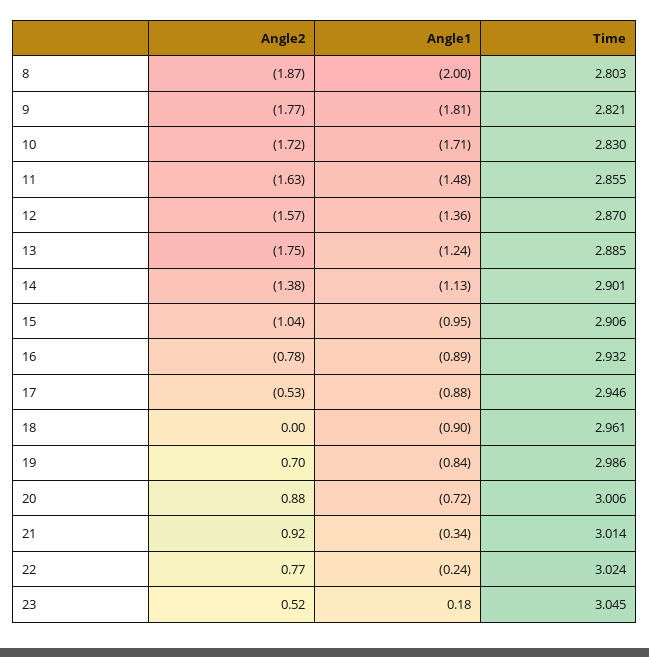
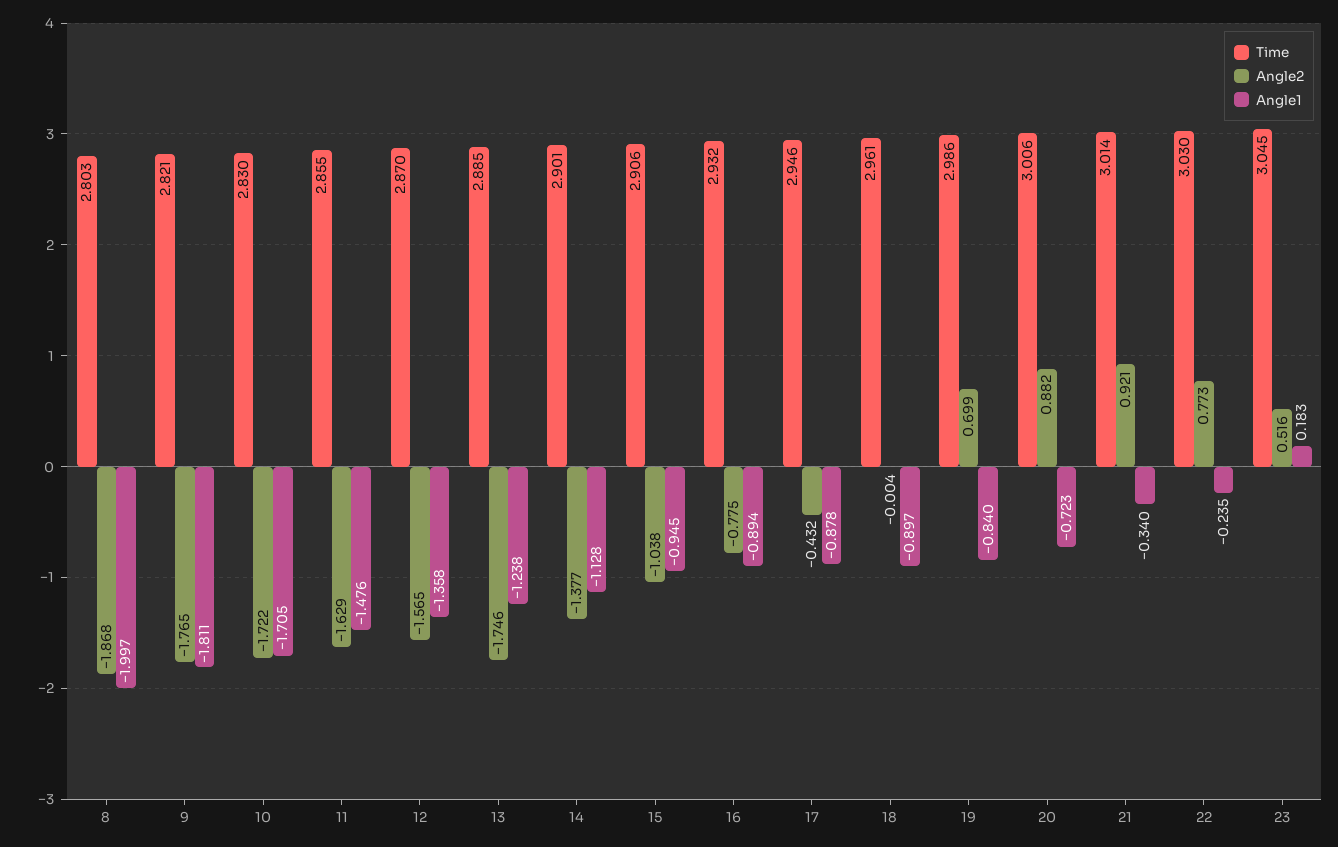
Angle2, 17: -0.53 -> -0.432
Time, 22: 3.024 -> 3.03

